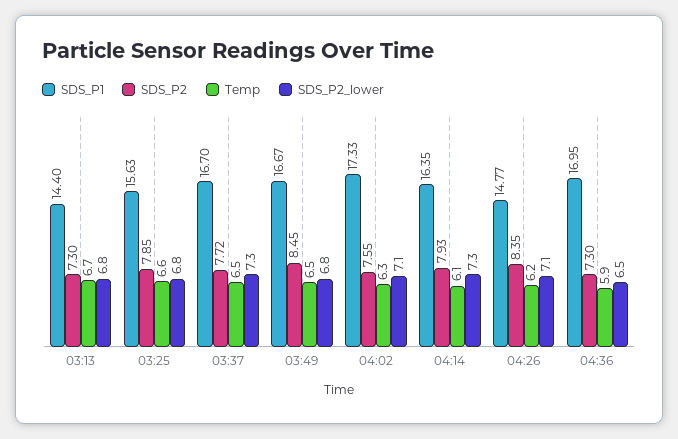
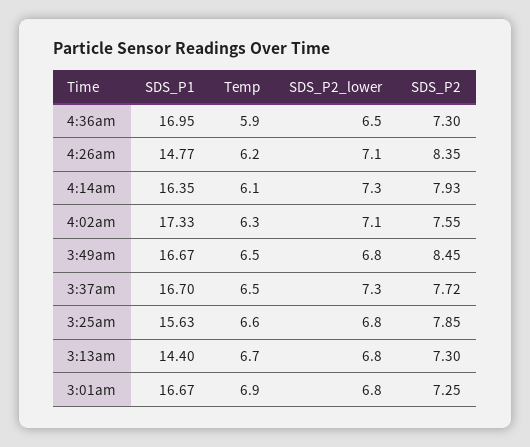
SDS_P1, 3:01am: none -> 16.67
Temp, 3:01am: none -> 6.9
SDS_P2_lower, 3:01am: none -> 6.8
SDS_P2, 3:01am: none -> 7.25

